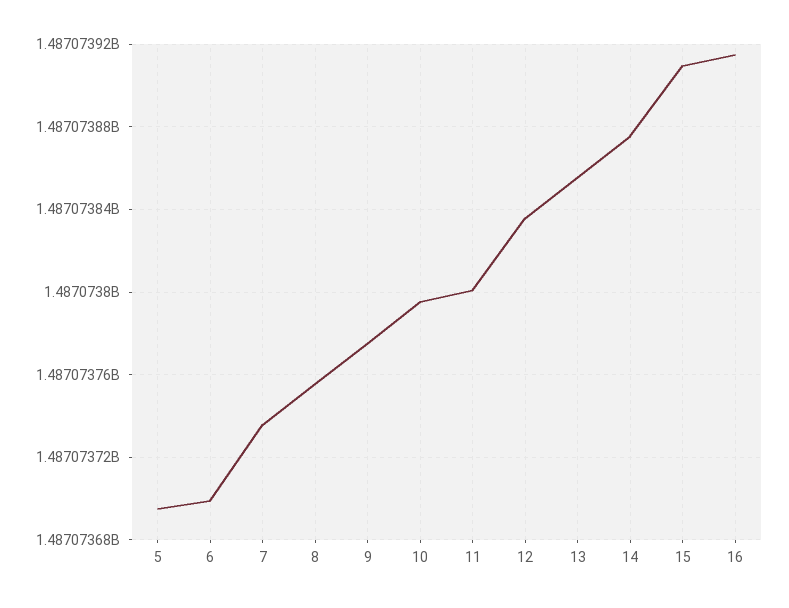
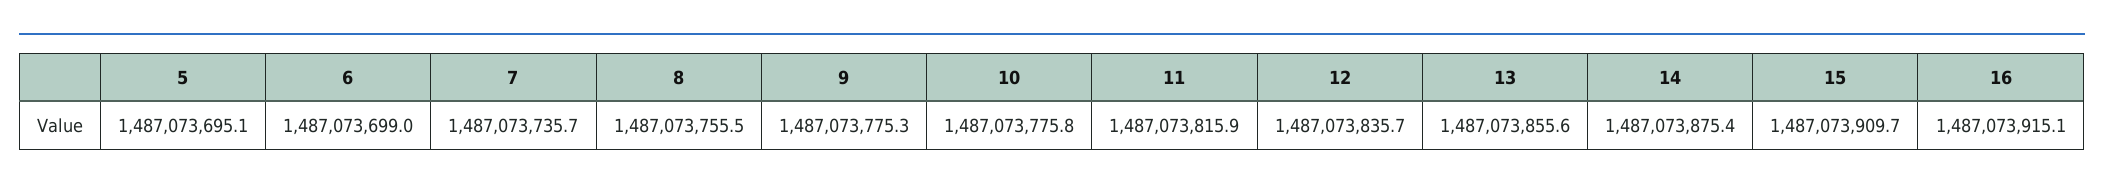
10: 1487073795 -> 1487073775.8
11: 1487073800 -> 1487073815.9

